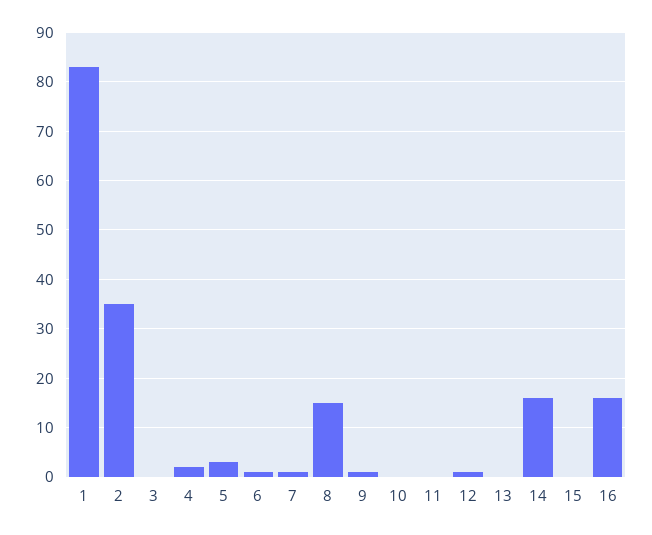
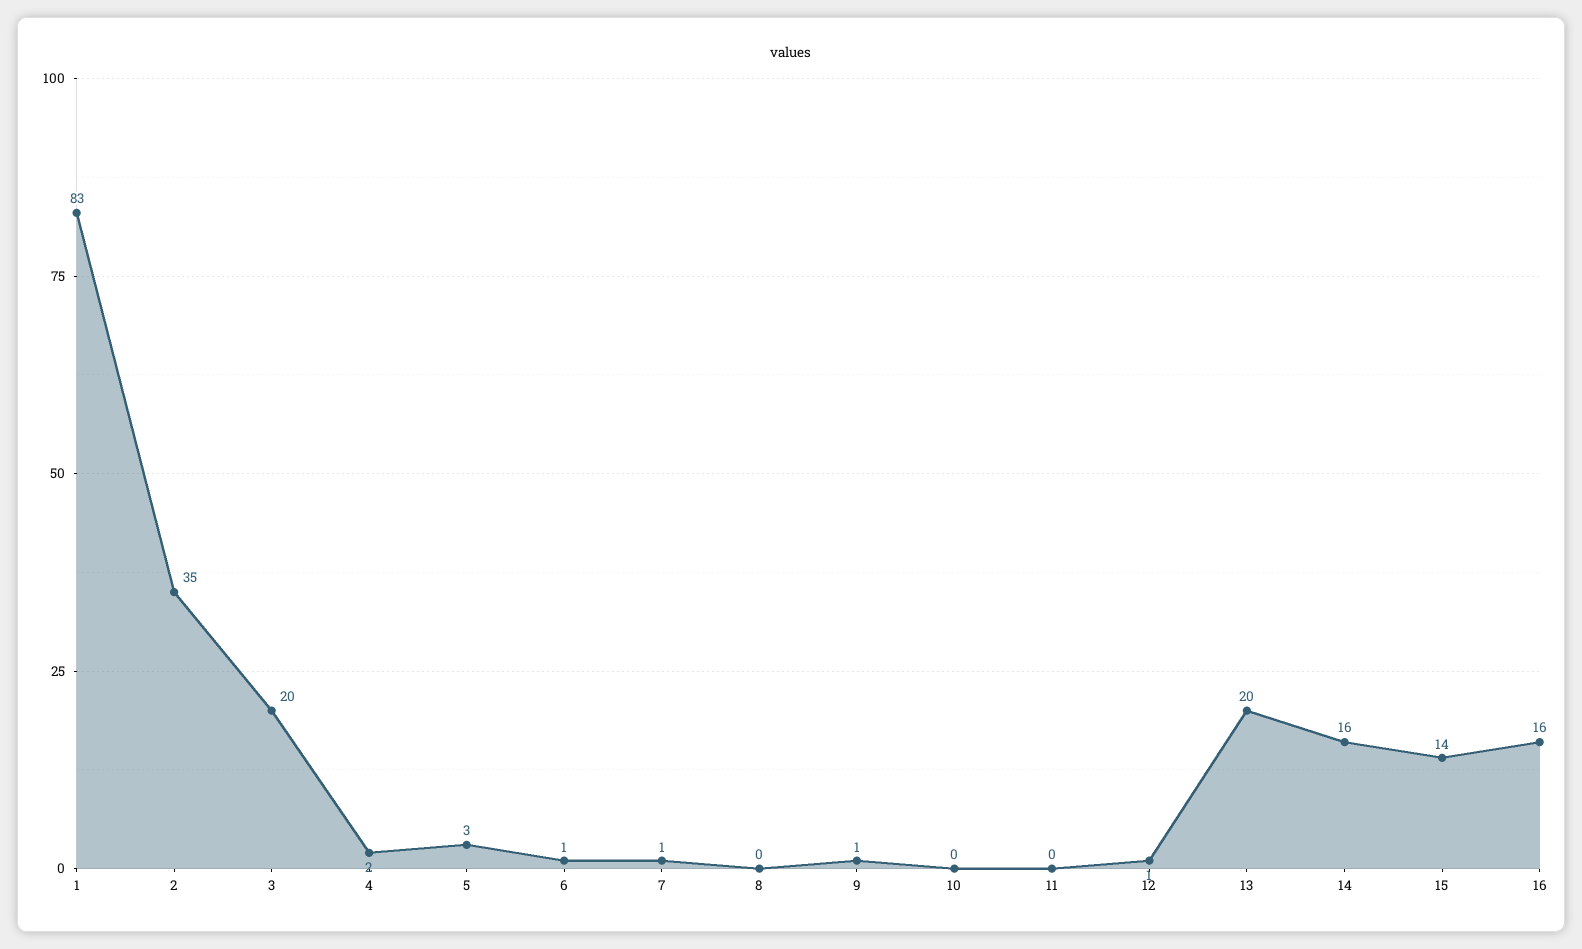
3: 0 -> 20
8: 15 -> 0
13: 0 -> 20
15: 0 -> 14

